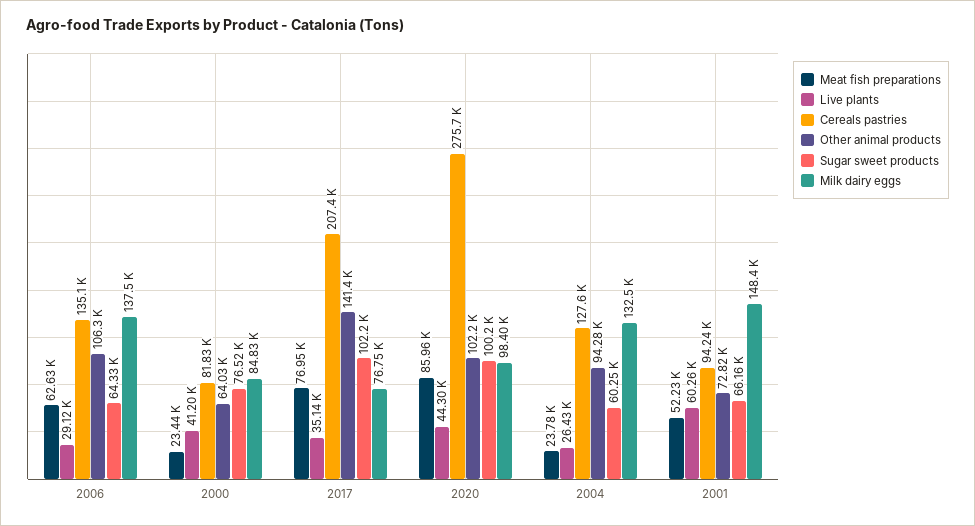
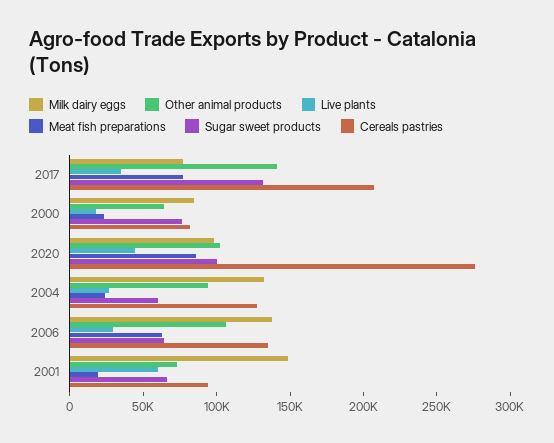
Live plants, 2000: 41200 -> 20000
Sugar sweet products, 2017: 102200 -> 130000
Meat fish preparations, 2001: 52230 -> 20000

